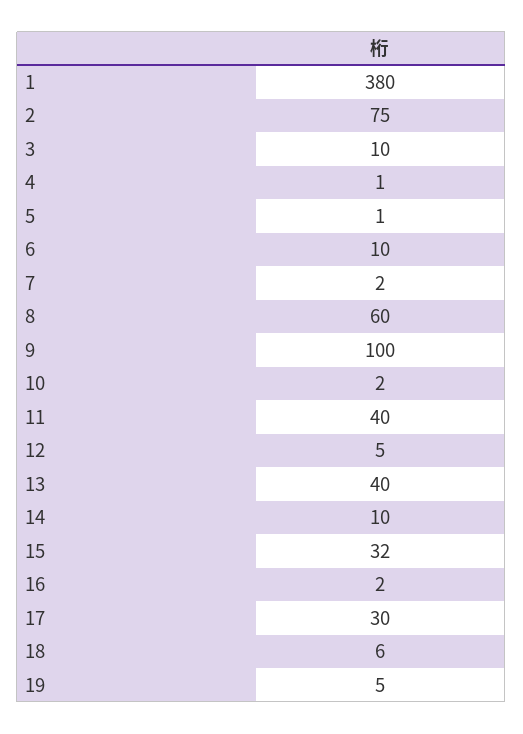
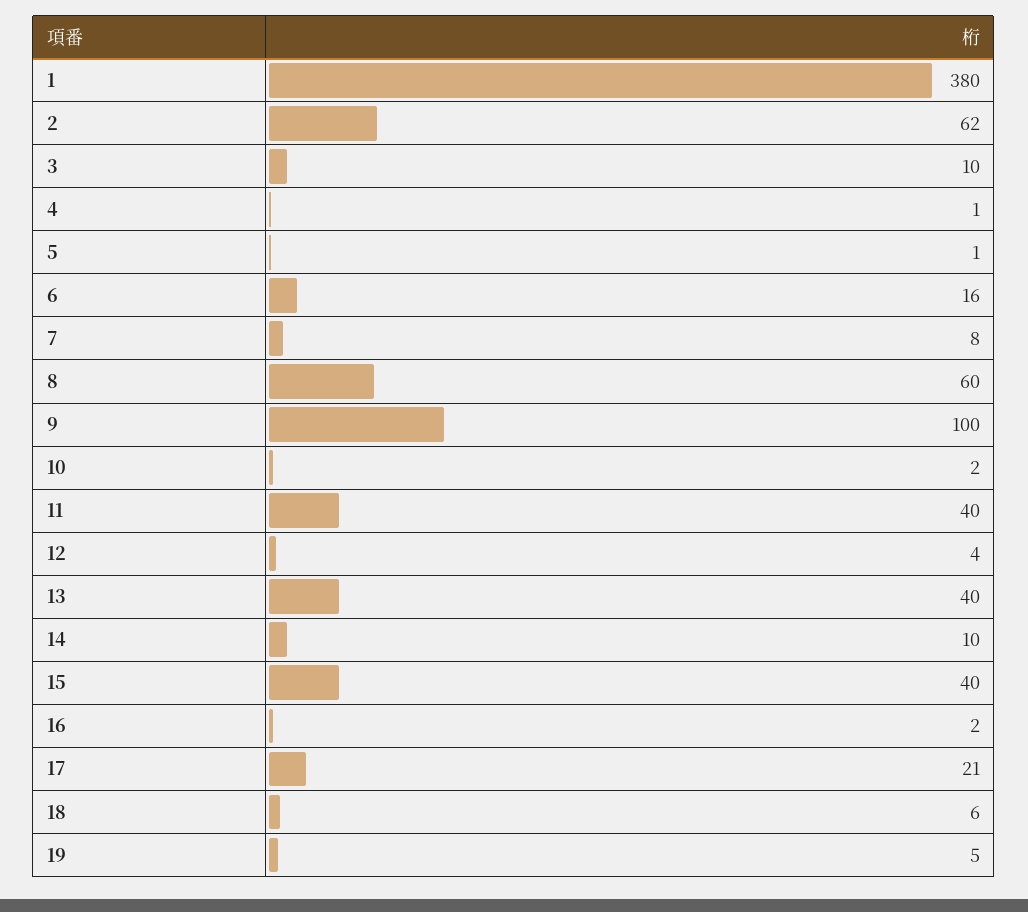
2: 75 -> 62
6: 10 -> 16
7: 2 -> 8
12: 5 -> 4
15: 32 -> 40
17: 30 -> 21

